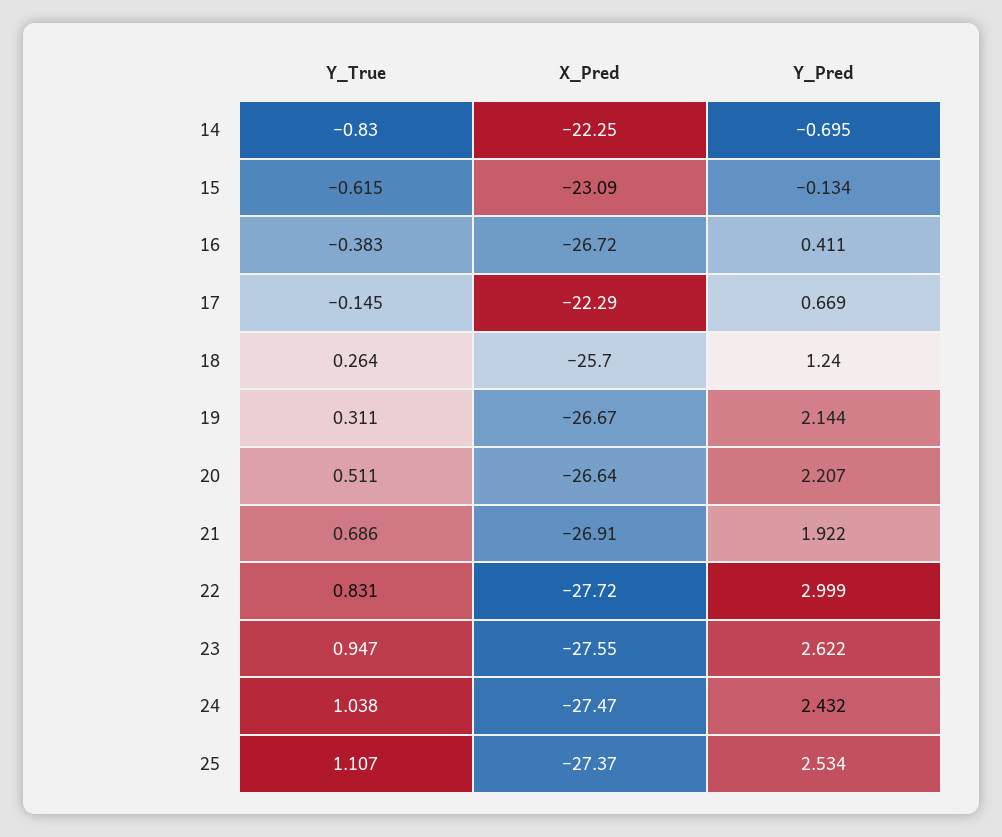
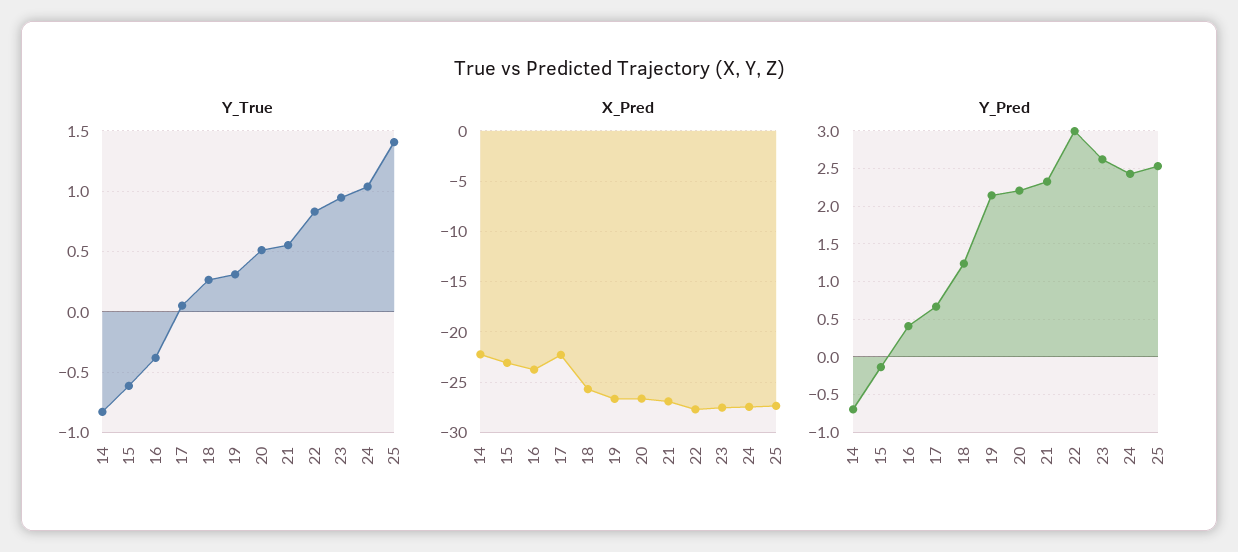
X_Pred, 16: -26.72 -> -24
Y_True, 17: -0.145 -> 0.05
Y_True, 21: 0.686 -> 0.55
Y_Pred, 21: 1.922 -> 2.3
Y_True, 25: 1.107 -> 1.4

